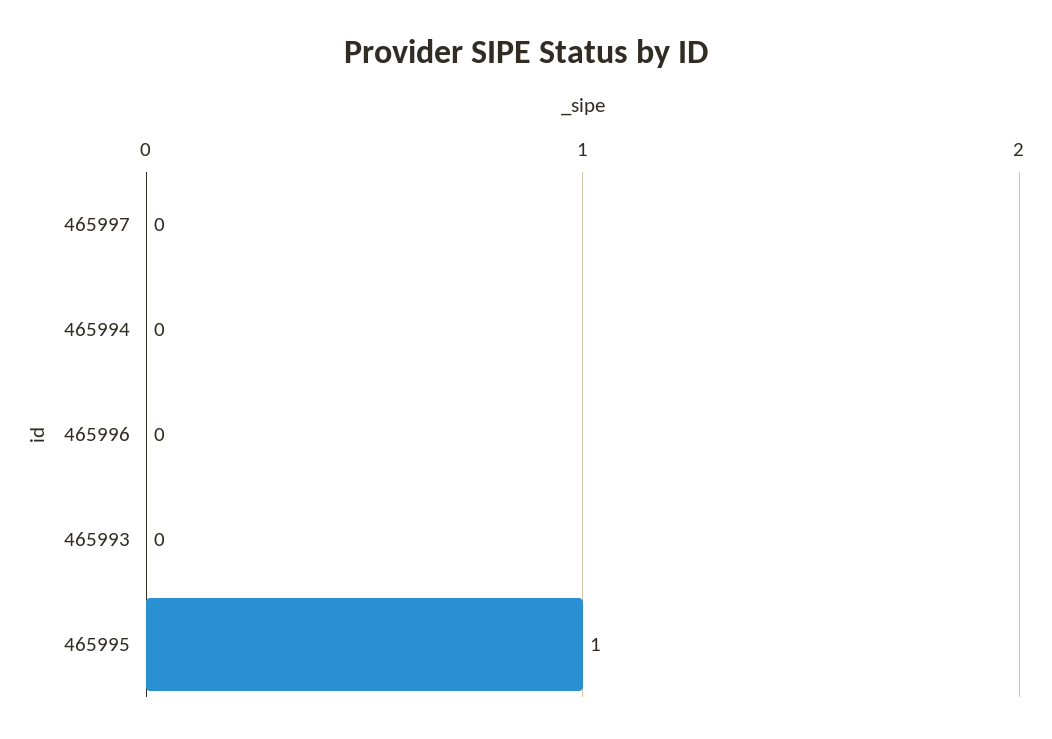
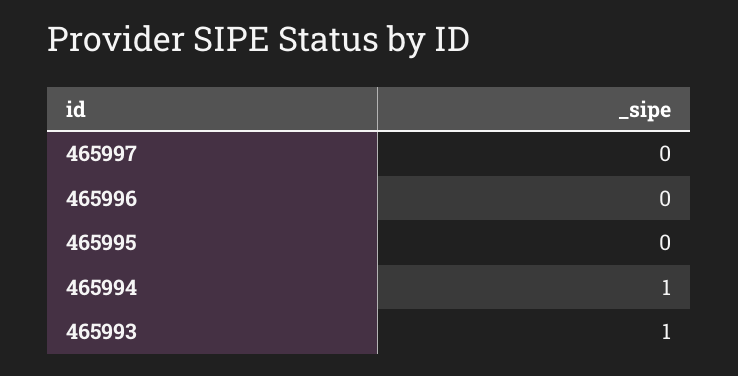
465994: 0 -> 1
465993: 0 -> 1
465995: 1 -> 0

